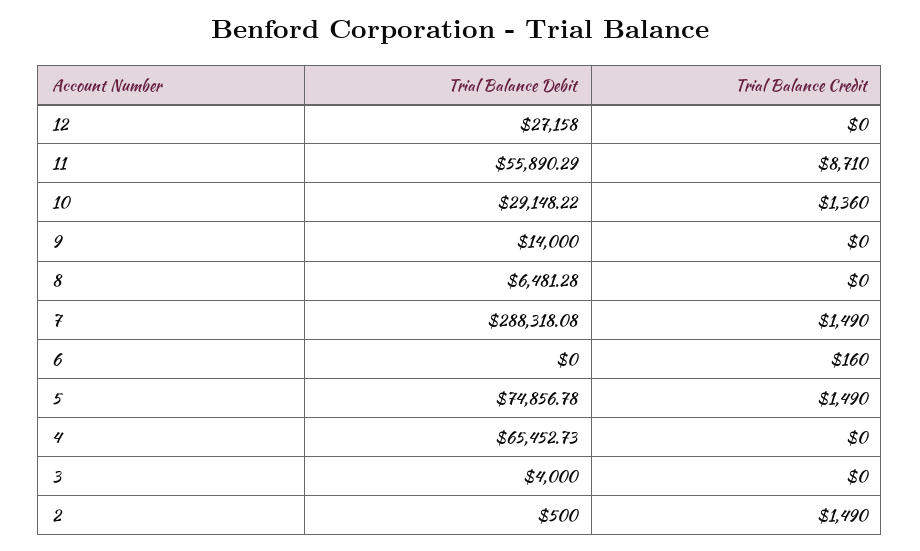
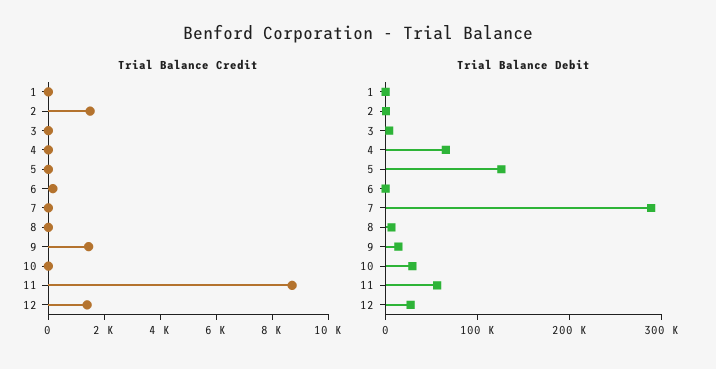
Trial Balance Credit, 12: 0 -> 1500
Trial Balance Credit, 10: 1360 -> 0
Trial Balance Credit, 9: 0 -> 1500
Trial Balance Credit, 7: 1490 -> 0
Trial Balance Debit, 5: 74856.78 -> 120000
Trial Balance Credit, 5: 1490 -> 0
Trial Balance Credit, 1: none -> 0
Trial Balance Debit, 1: none -> 0

